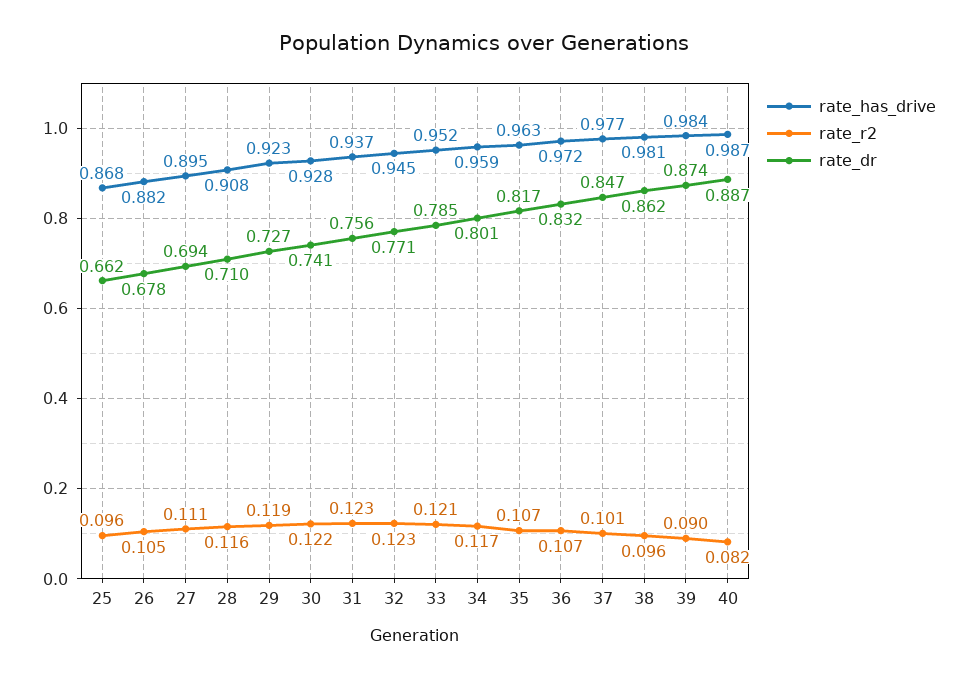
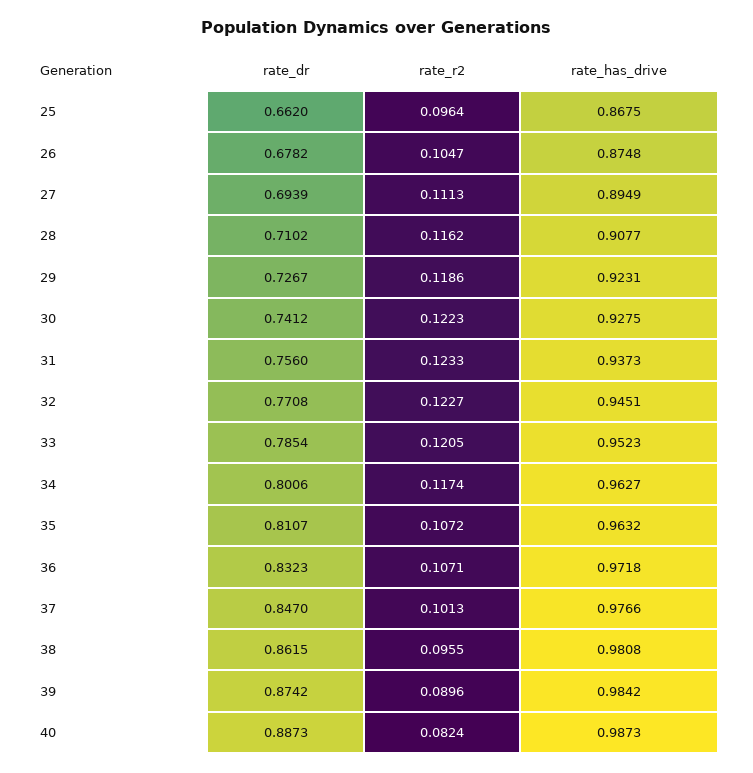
rate_has_drive, 26: 0.882 -> 0.8748
rate_has_drive, 34: 0.959 -> 0.9627
rate_dr, 35: 0.817 -> 0.8107

